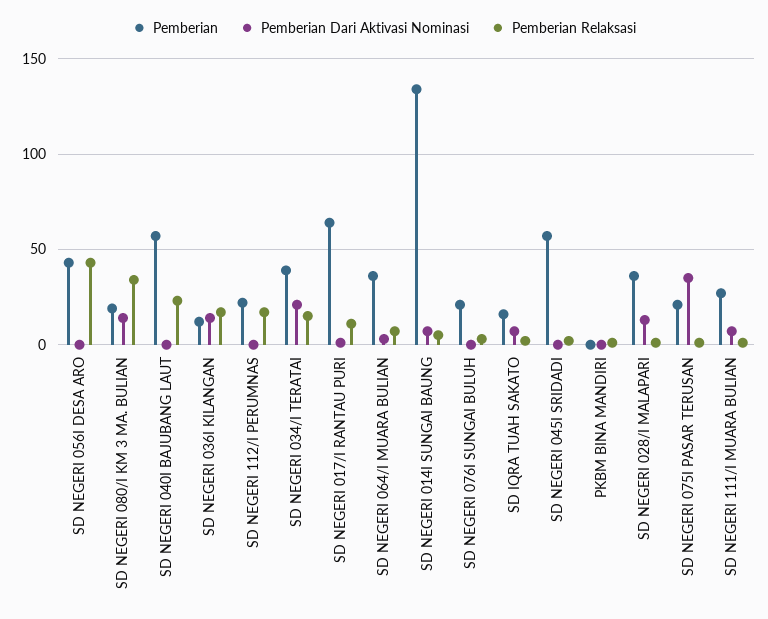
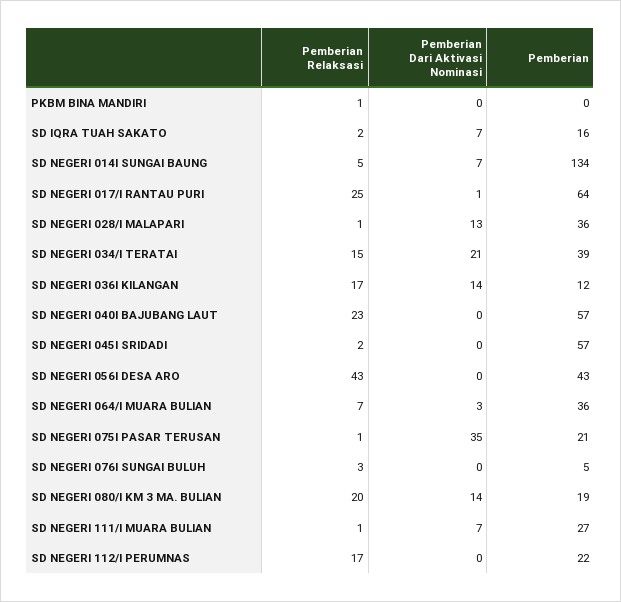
Pemberian Relaksasi, SD NEGERI 080/I KM 3 MA. BULIAN: 35 -> 20
Pemberian Relaksasi, SD NEGERI 017/I RANTAU PURI: 10 -> 25
Pemberian, SD NEGERI 076I SUNGAI BULUH: 20 -> 5

